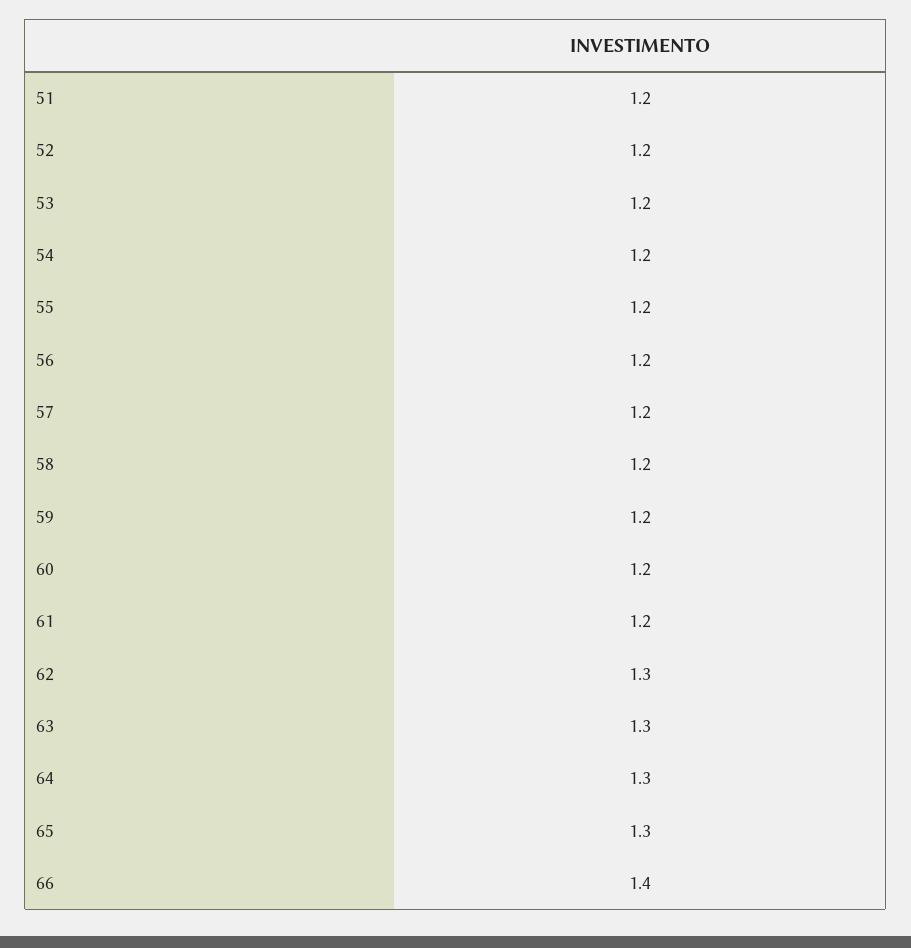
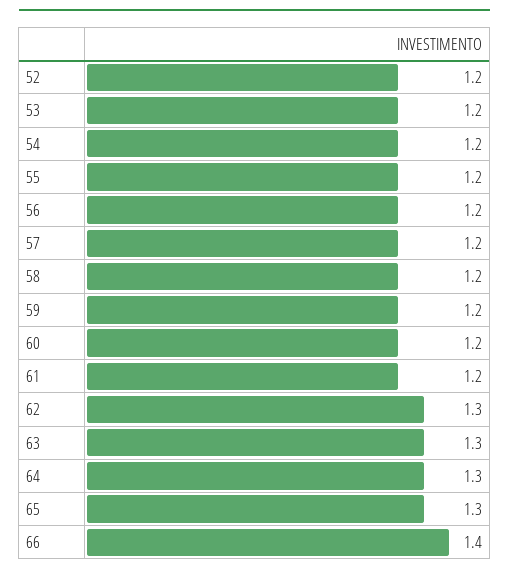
51: 1.2 -> none

